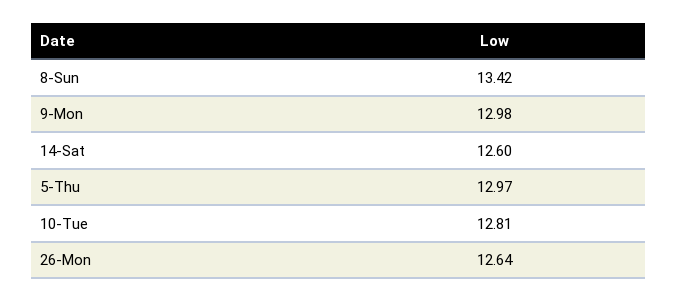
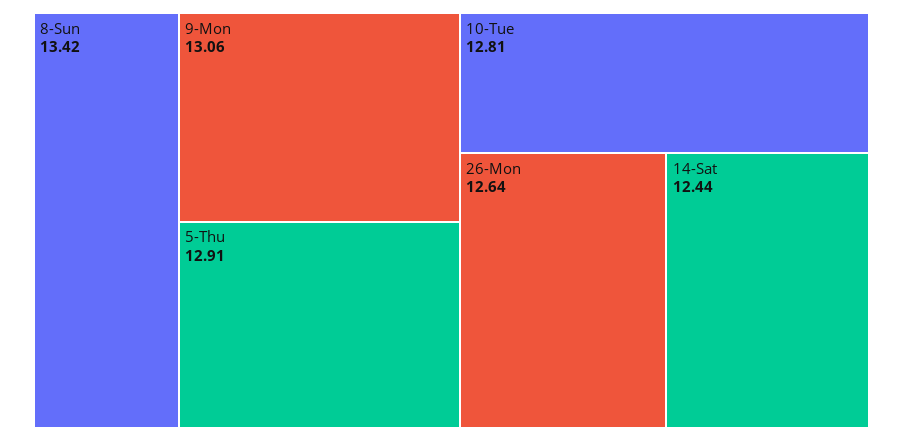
9-Mon: 12.98 -> 13.06
14-Sat: 12.6 -> 12.44
5-Thu: 12.97 -> 12.91

